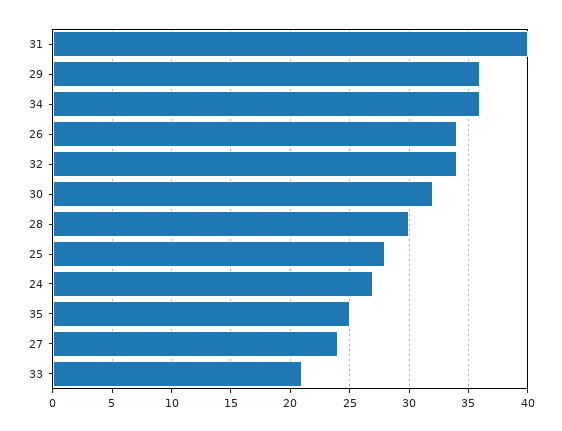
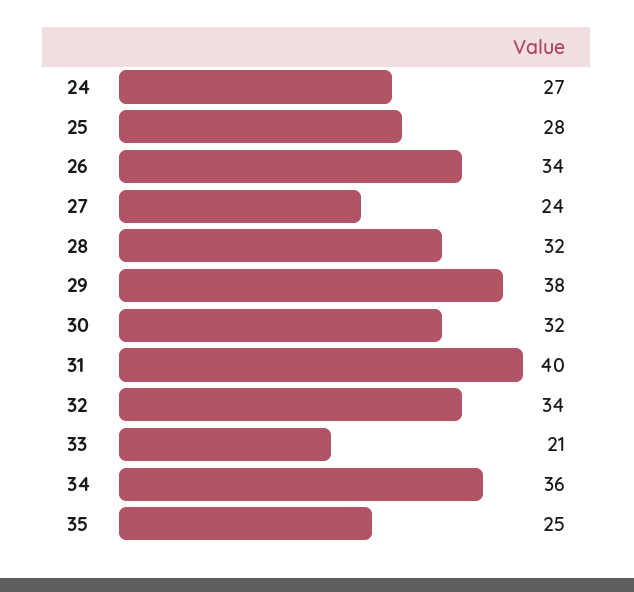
29: 36 -> 38
28: 30 -> 32

